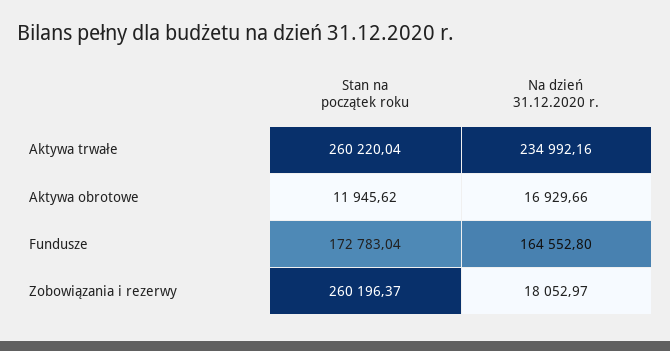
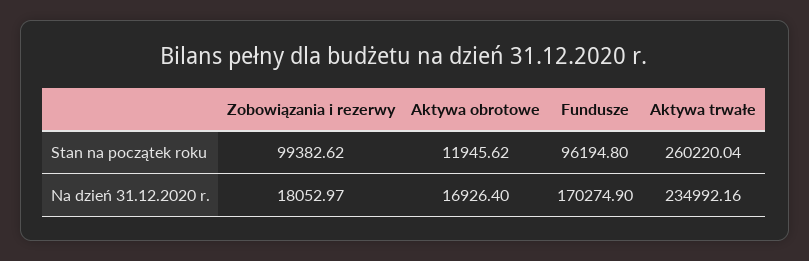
Na dzień 31.12.2020 r., Aktywa obrotowe: 16929.66 -> 16926.4
Stan na początek roku, Fundusze: 172783.04 -> 96194.8
Na dzień 31.12.2020 r., Fundusze: 164552.8 -> 170274.9
Stan na początek roku, Zobowiązania i rezerwy: 260196.37 -> 99382.62

